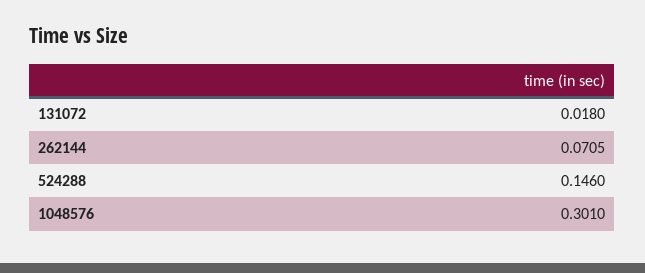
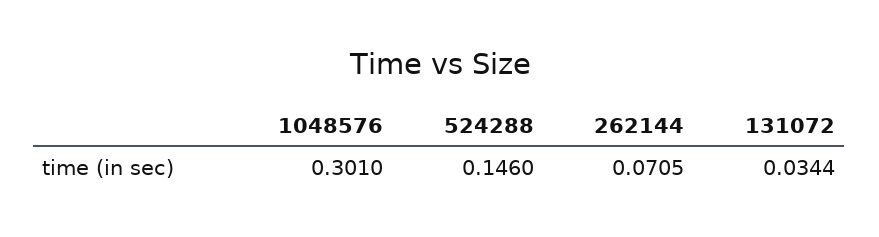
131072: 0.018 -> 0.0344

